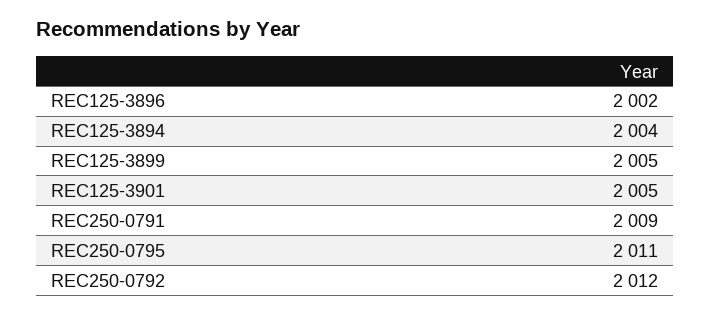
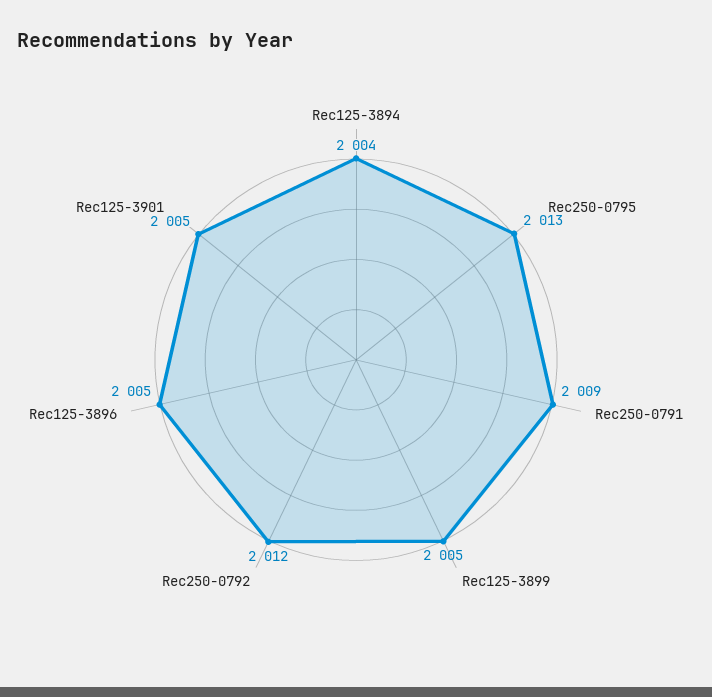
REC125-3896: 2002 -> 2005
REC250-0795: 2011 -> 2013

